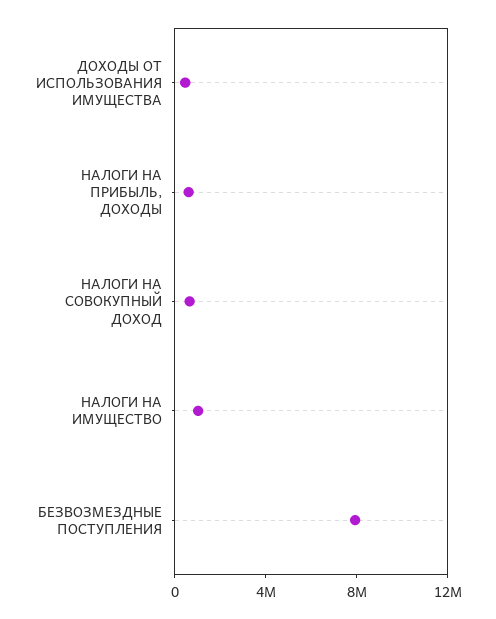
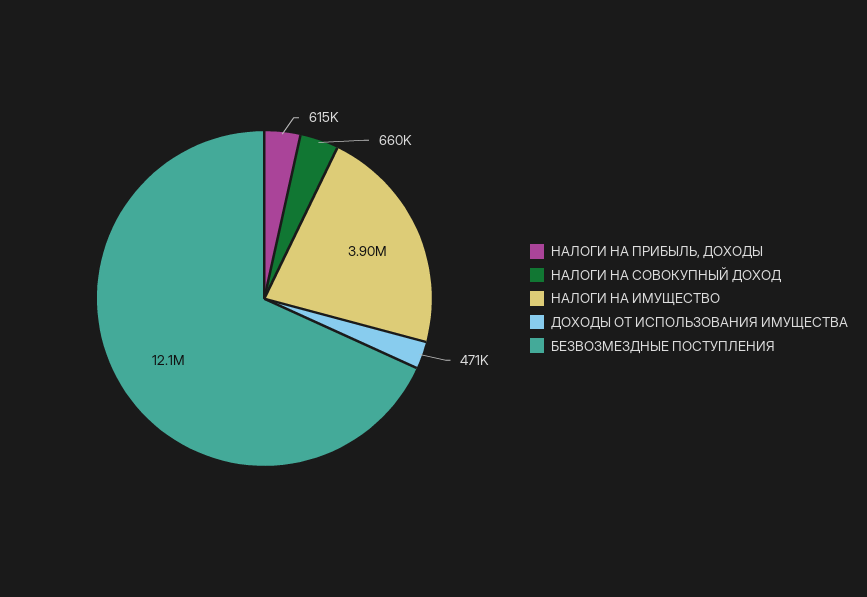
НАЛОГИ НА ИМУЩЕСТВО: 1000000 -> 3900000
БЕЗВОЗМЕЗДНЫЕ ПОСТУПЛЕНИЯ: 8000000 -> 12100000

